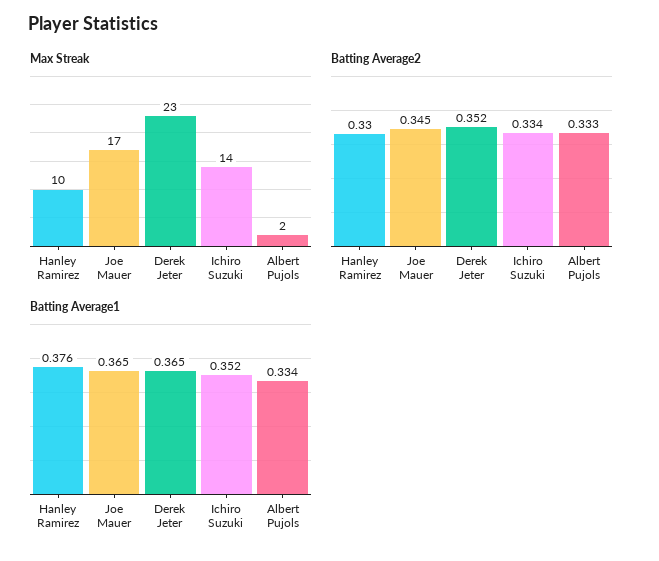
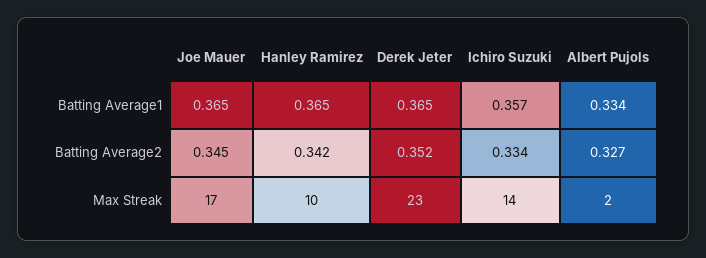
Batting Average2, Hanley Ramirez: 0.33 -> 0.342
Batting Average2, Albert Pujols: 0.333 -> 0.327
Batting Average1, Hanley Ramirez: 0.376 -> 0.365
Batting Average1, Ichiro Suzuki: 0.352 -> 0.357

